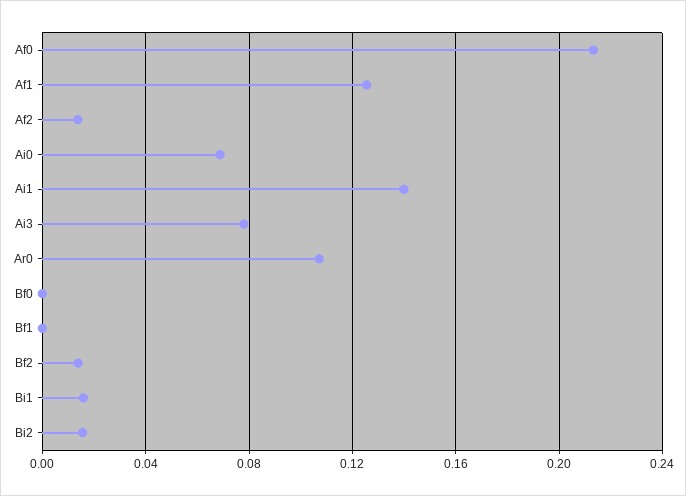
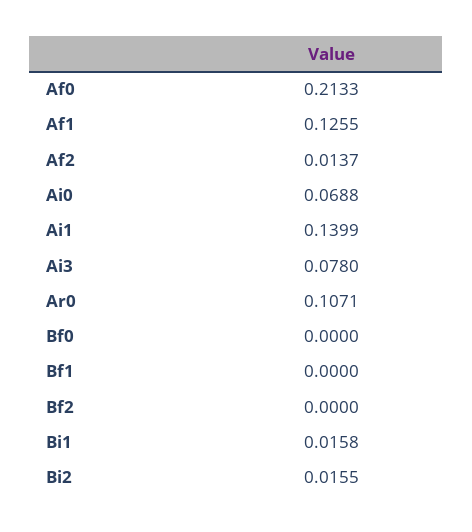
Bf2: 0.015 -> 0

